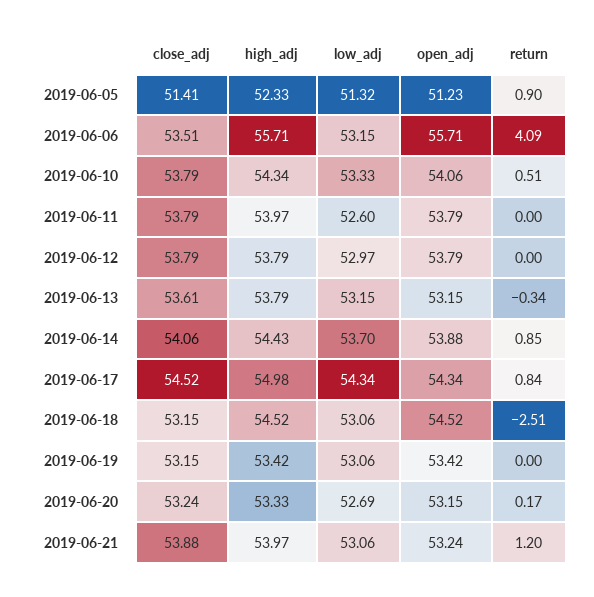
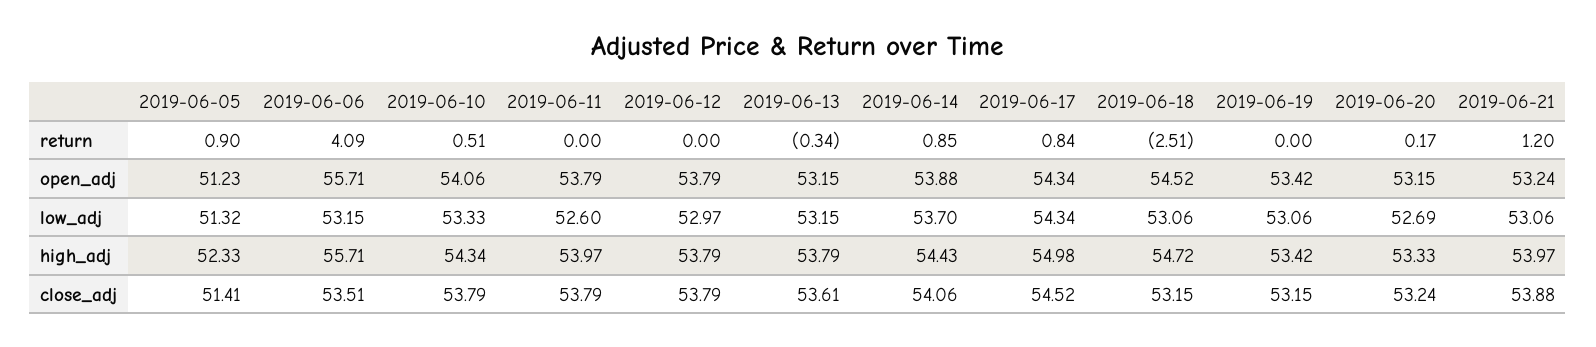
high_adj, 2019-06-18: 54.52 -> 54.72

